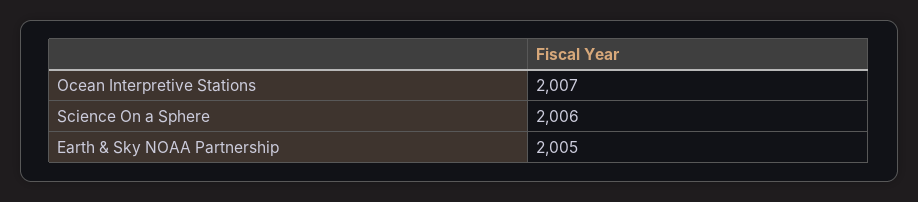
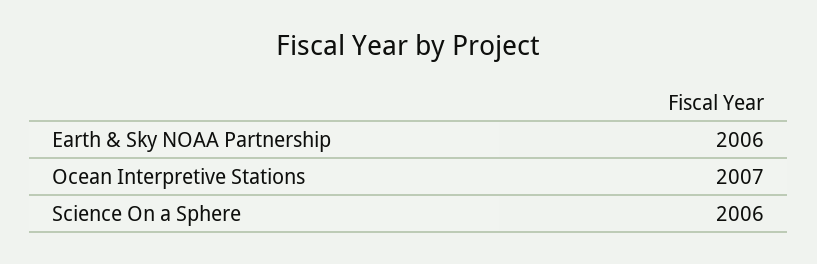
Earth & Sky NOAA Partnership: 2005 -> 2006

